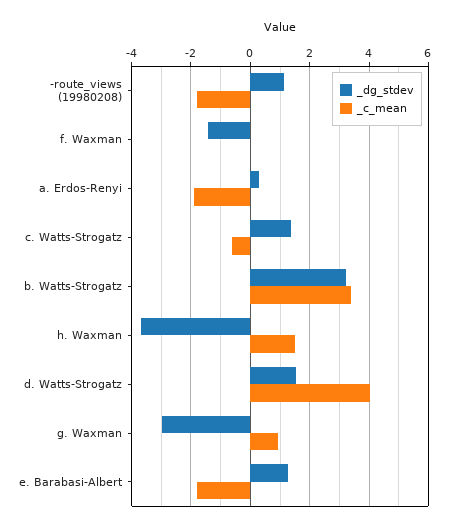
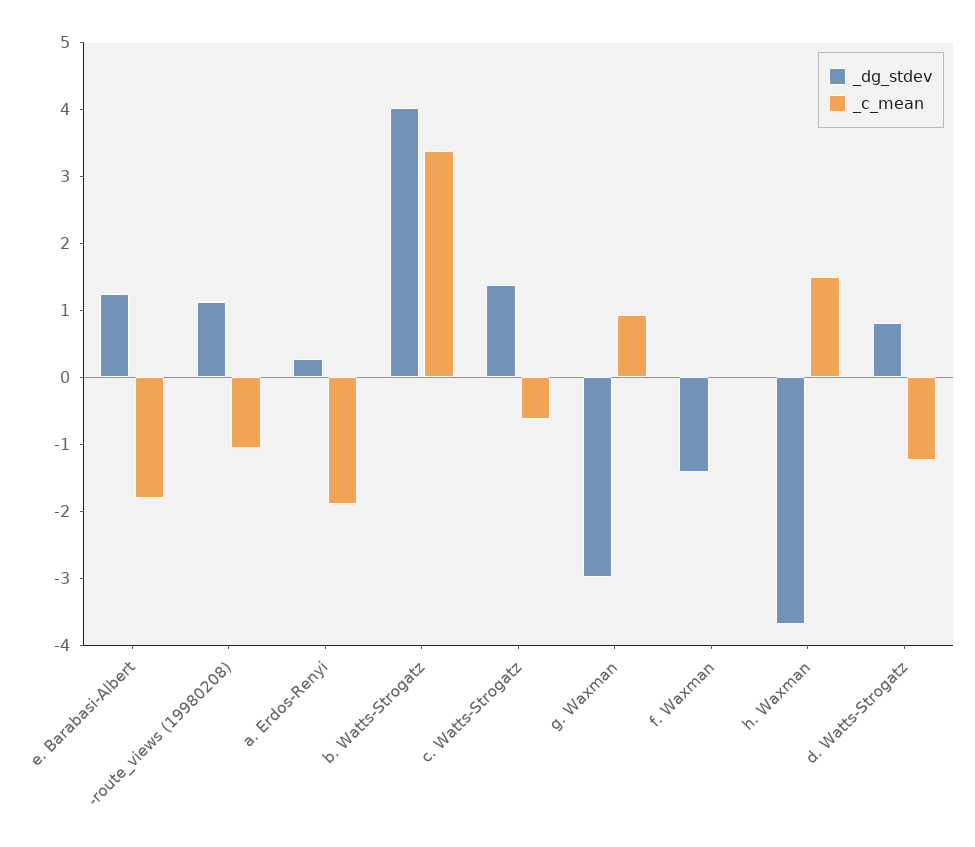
_c_mean, -route_views (19980208): -1.75 -> -1
_dg_stdev, b. Watts-Strogatz: 3.25 -> 4
_dg_stdev, d. Watts-Strogatz: 1.5 -> 0.8
_c_mean, d. Watts-Strogatz: 4 -> -1.2

